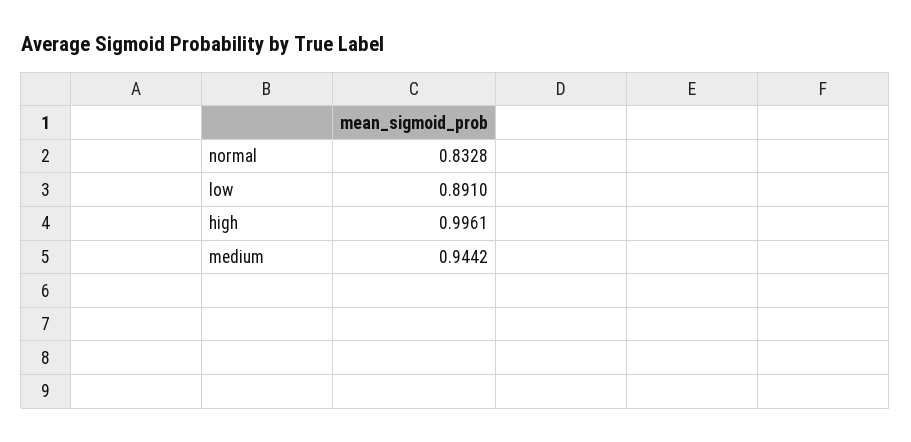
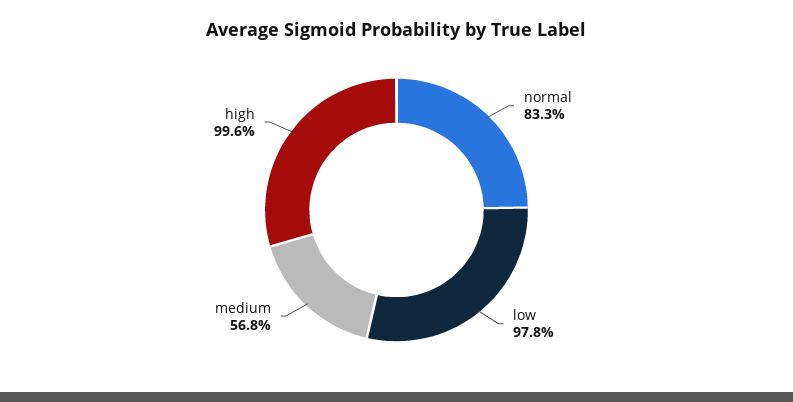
low: 0.891 -> 0.978
medium: 0.9442 -> 0.568

